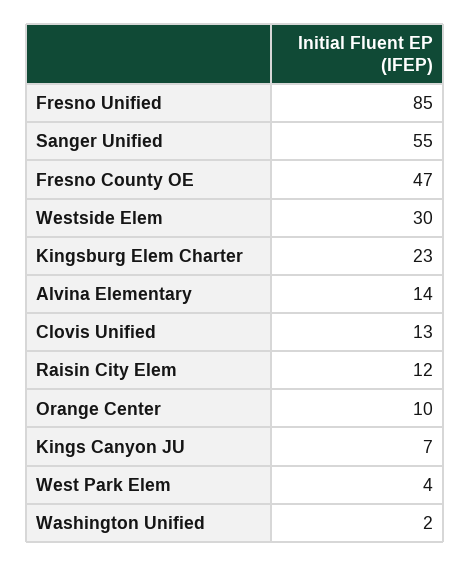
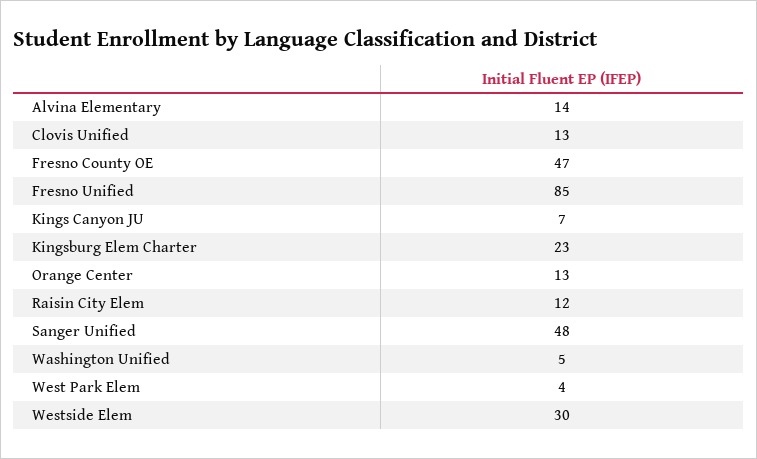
Sanger Unified: 55 -> 48
Orange Center: 10 -> 13
Washington Unified: 2 -> 5

